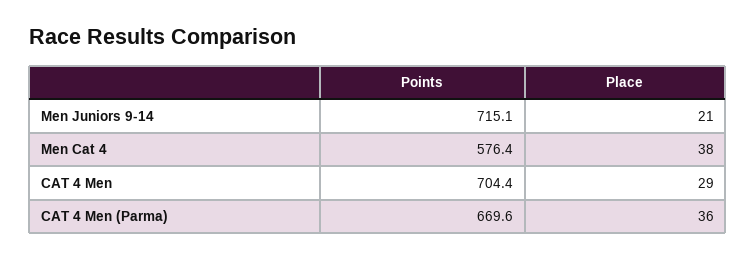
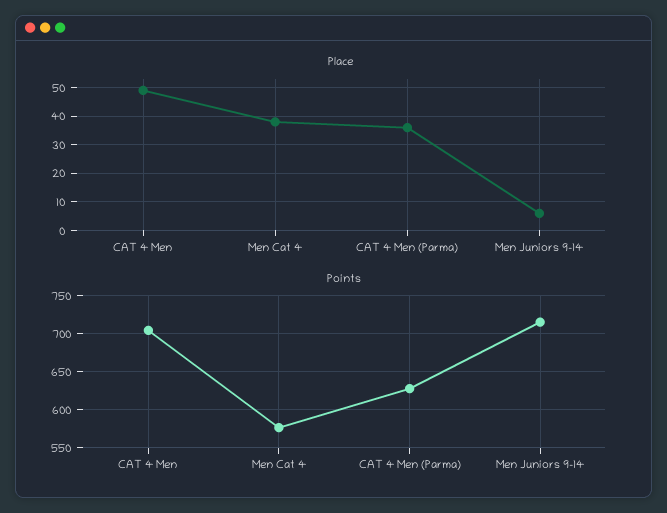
Place, Men Juniors 9-14: 21 -> 5
Place, CAT 4 Men: 29 -> 50
Points, CAT 4 Men (Parma): 669.6 -> 630

